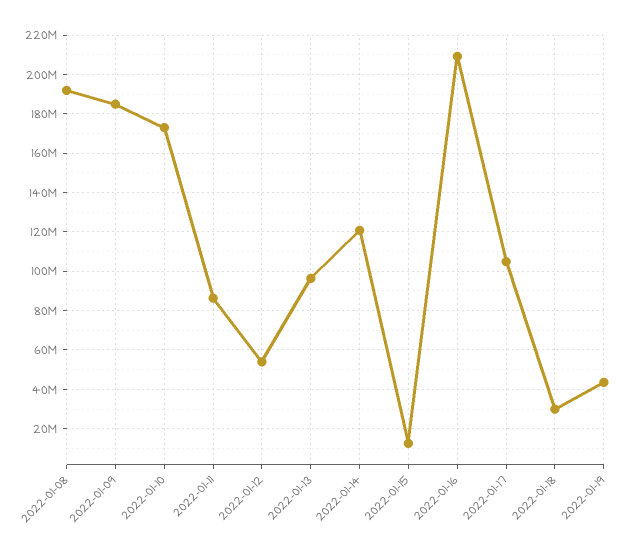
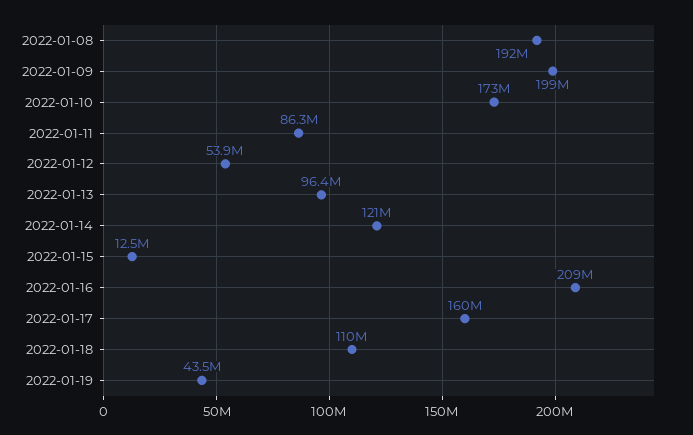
2022-01-09: 185000000 -> 199000000
2022-01-17: 105000000 -> 160000000
2022-01-18: 30000000 -> 110000000

